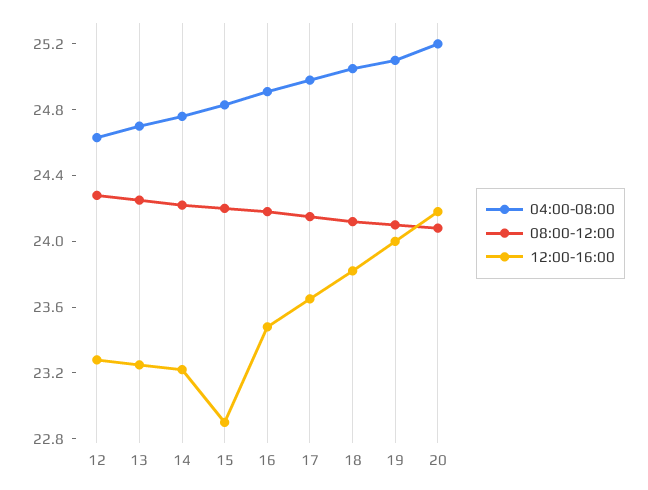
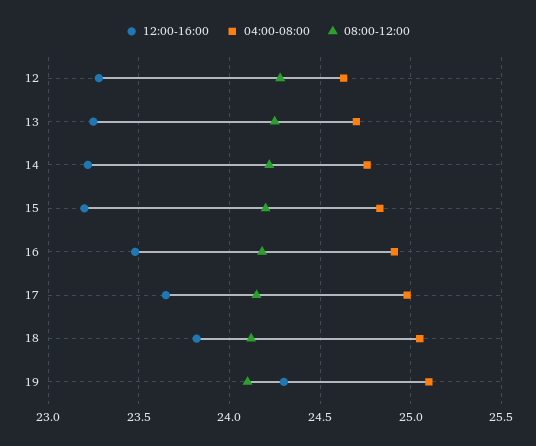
12:00-16:00, 15: 22.9 -> 23.2
12:00-16:00, 19: 24 -> 24.3
04:00-08:00, 20: 25.2 -> none
08:00-12:00, 20: 24.1 -> none
12:00-16:00, 20: 24.2 -> none

